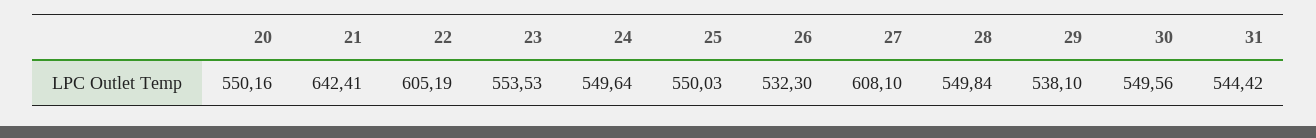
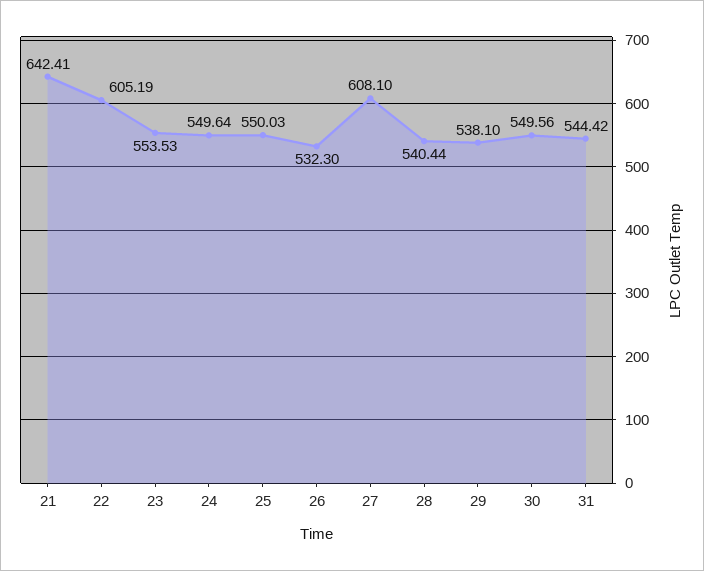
20: 550.16 -> none
28: 549.84 -> 540.44

